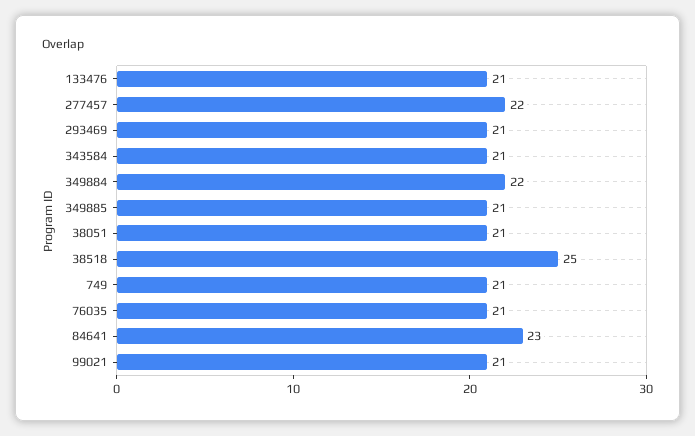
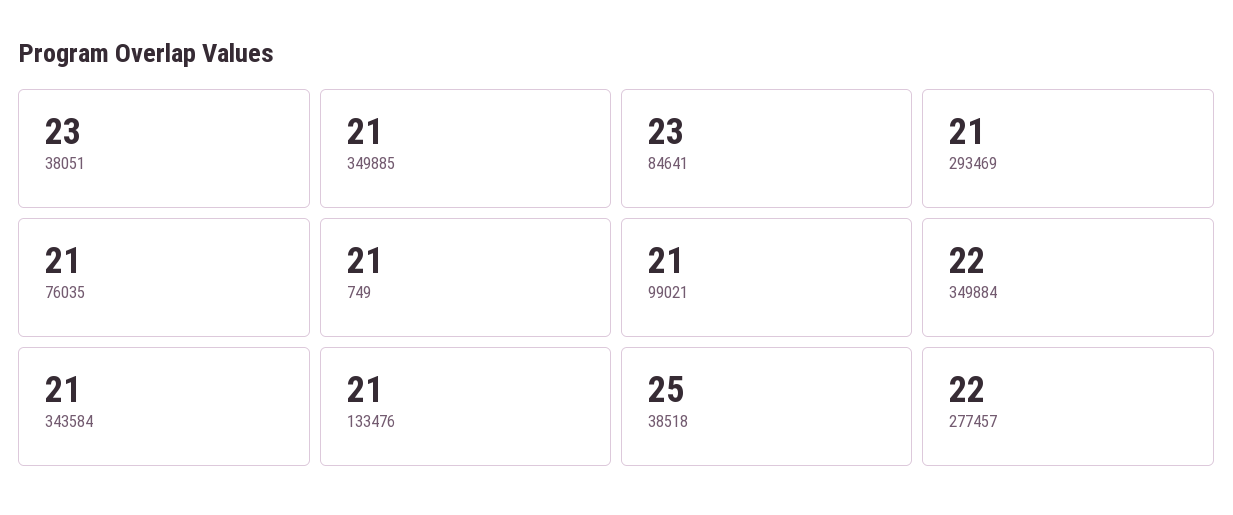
38051: 21 -> 23

